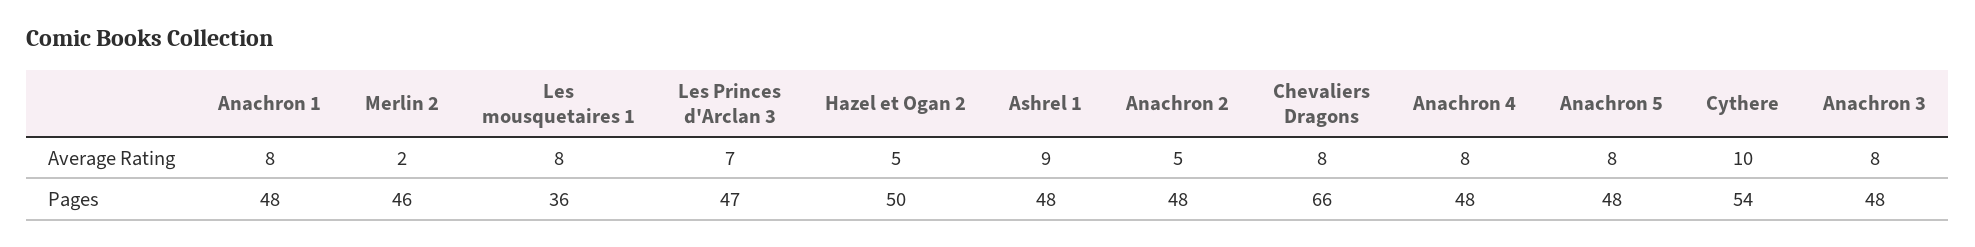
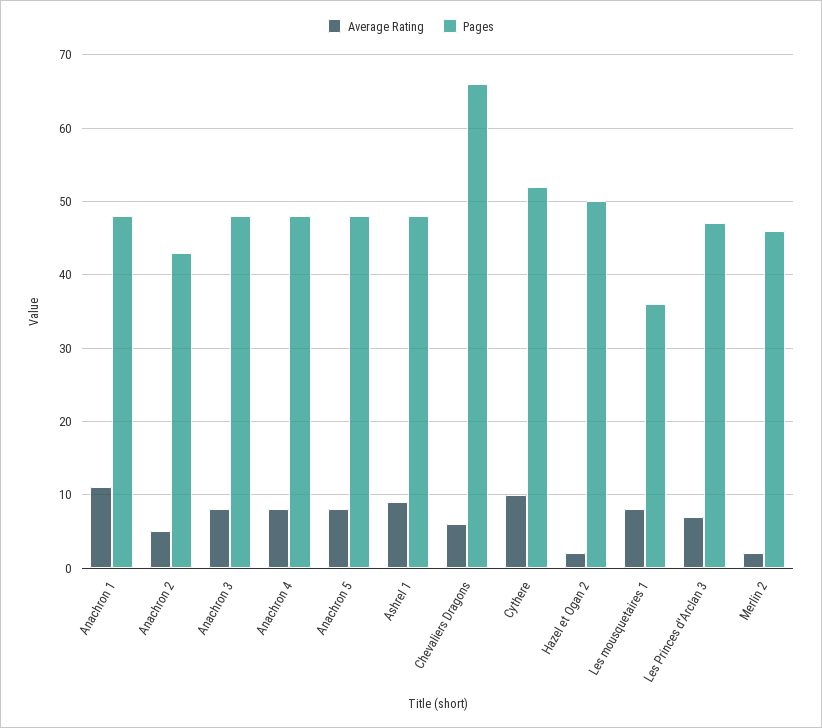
Average Rating, Anachron 1: 8 -> 11
Average Rating, Hazel et Ogan 2: 5 -> 2
Average Rating, Chevaliers Dragons: 8 -> 6
Pages, Anachron 2: 48 -> 43
Pages, Cythere: 54 -> 52

